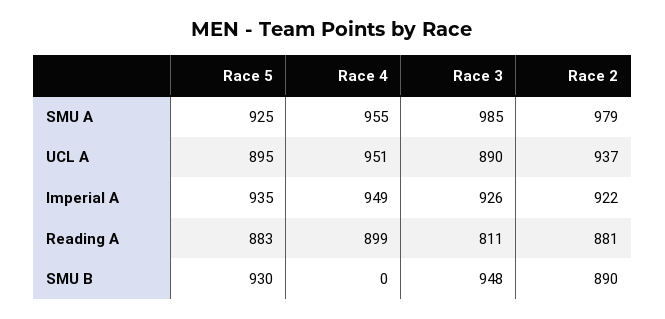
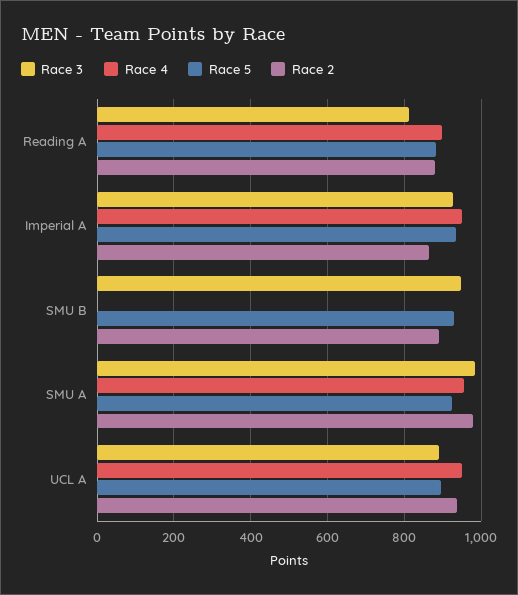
Race 2, Imperial A: 922 -> 860

